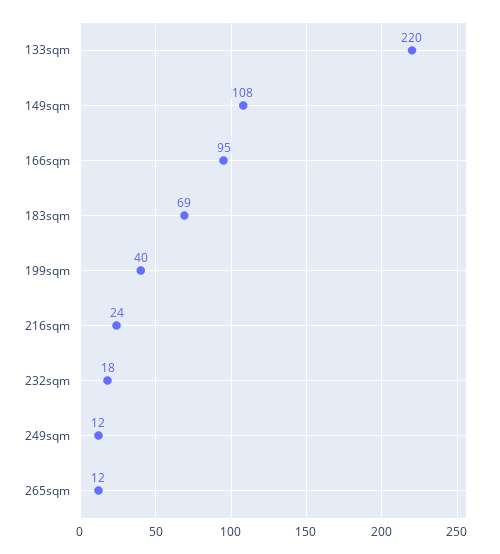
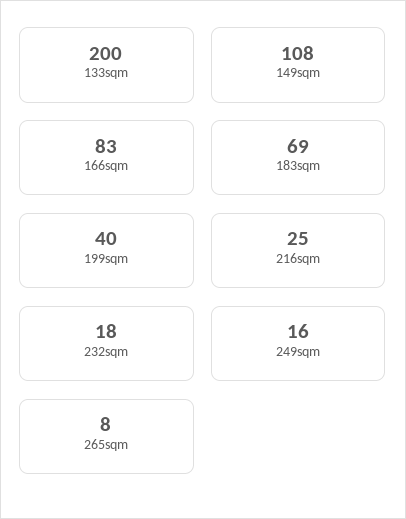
133sqm: 220 -> 200
166sqm: 95 -> 83
216sqm: 24 -> 25
249sqm: 12 -> 16
265sqm: 12 -> 8

